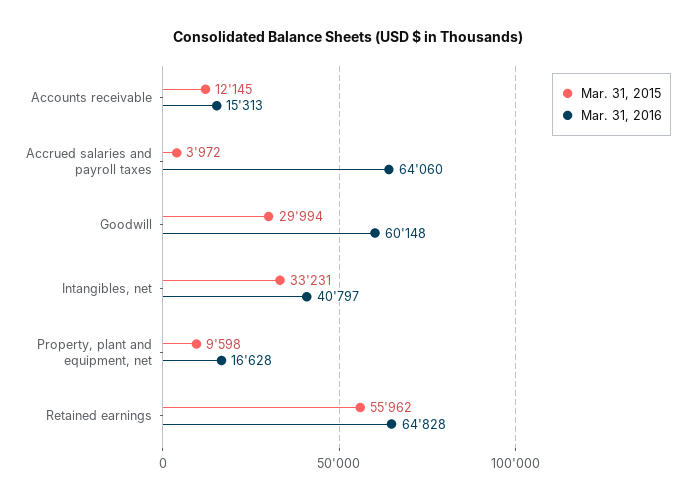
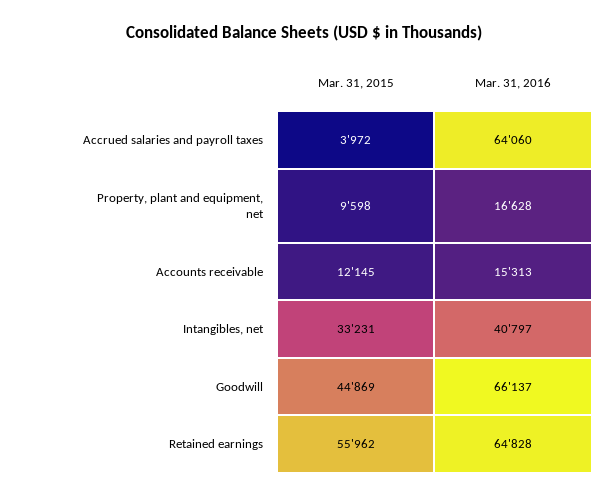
Mar. 31, 2015, Goodwill: 29994 -> 44869
Mar. 31, 2016, Goodwill: 60148 -> 66137

